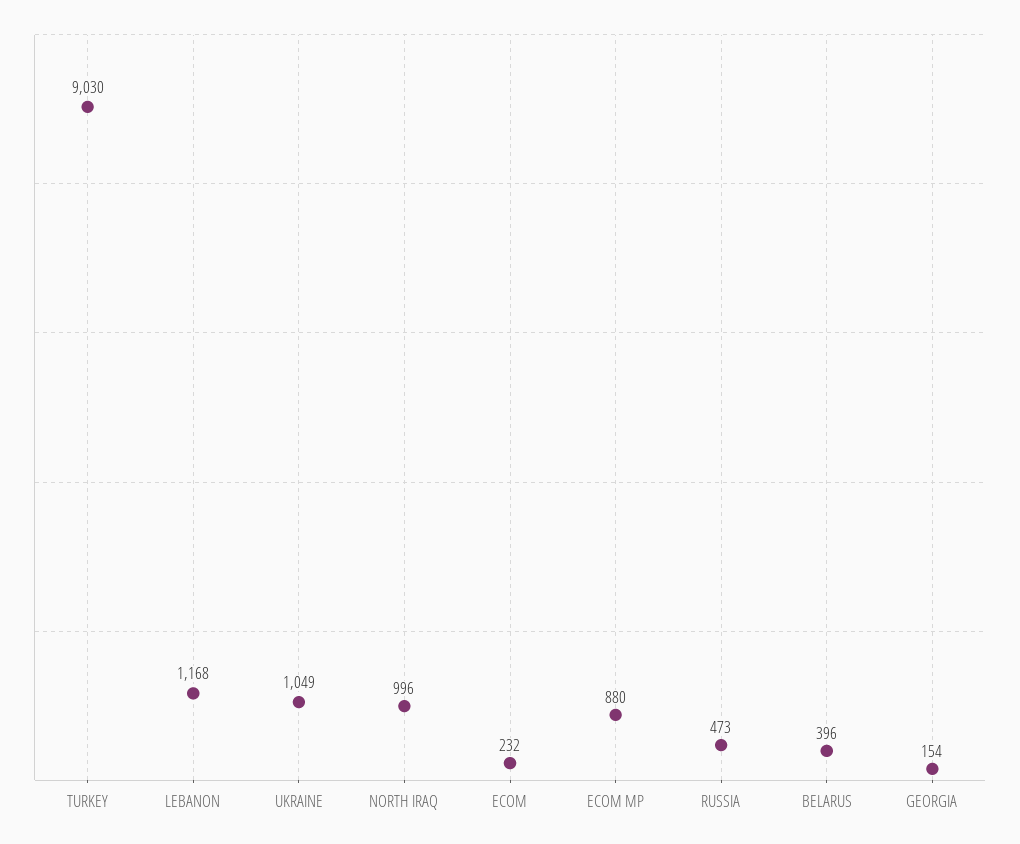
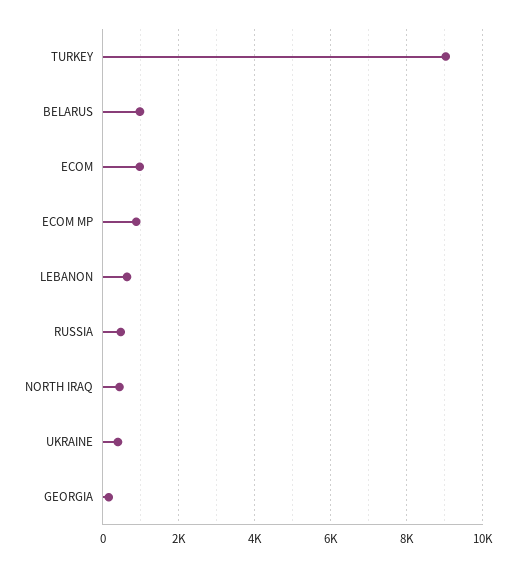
LEBANON: 1168 -> 600
UKRAINE: 1049 -> 400
NORTH IRAQ: 996 -> 400
ECOM: 232 -> 1000
BELARUS: 396 -> 1000

